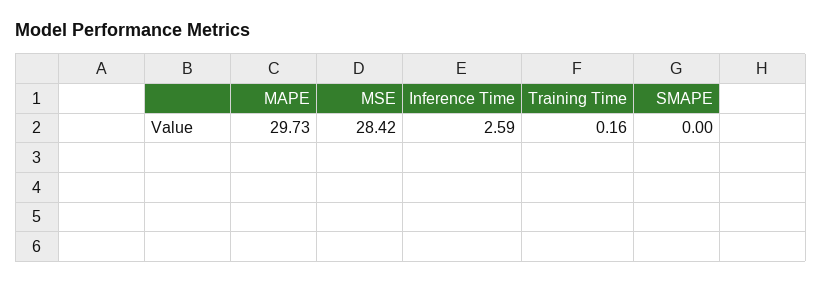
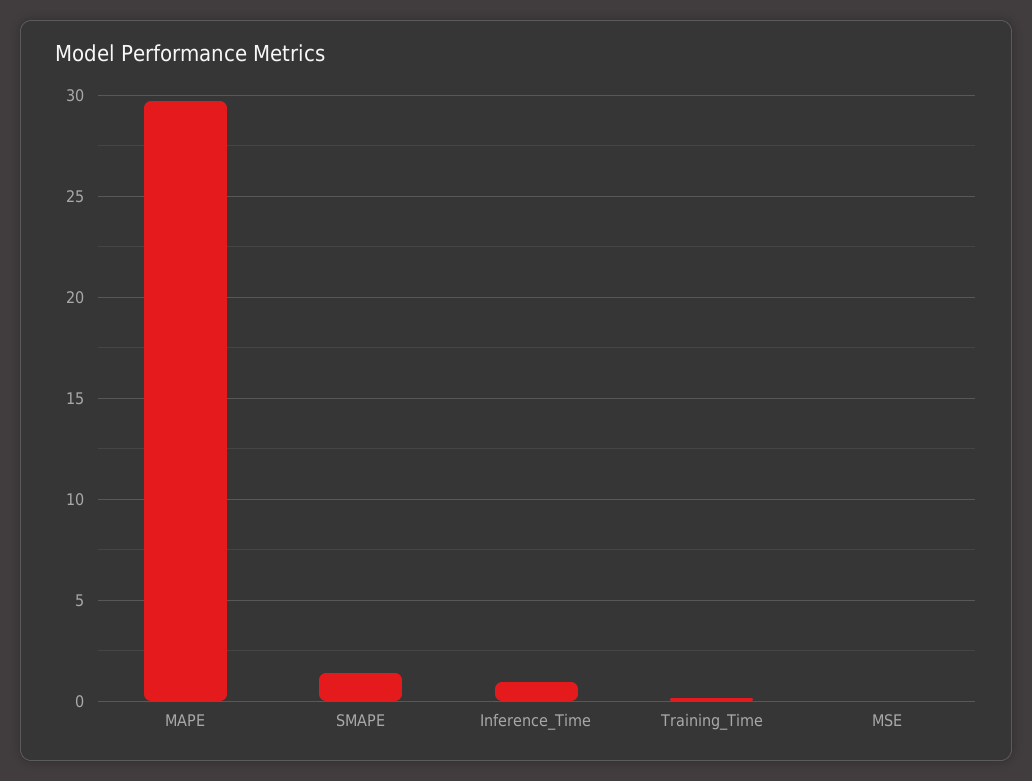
MSE: 28.42 -> 0
Inference Time: 2.59 -> 1
SMAPE: 0 -> 1.5

